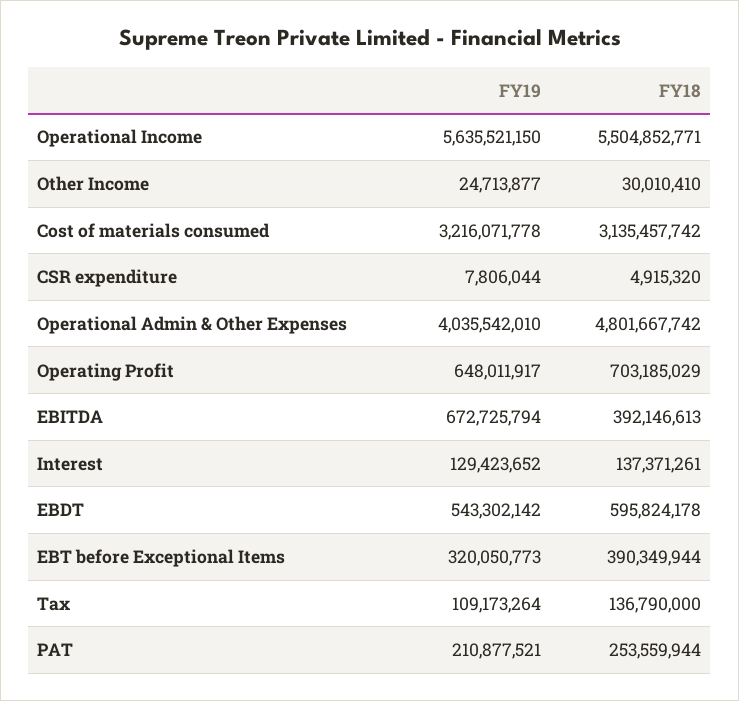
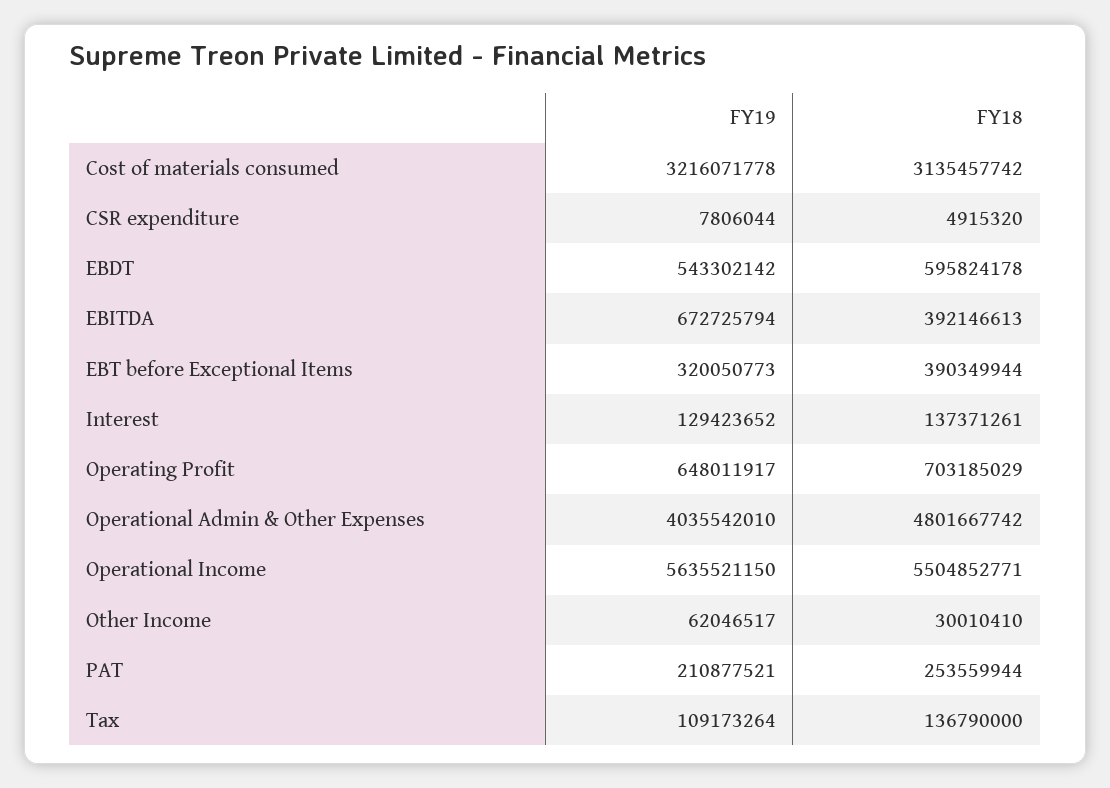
FY19, Other Income: 24713877 -> 62046517

